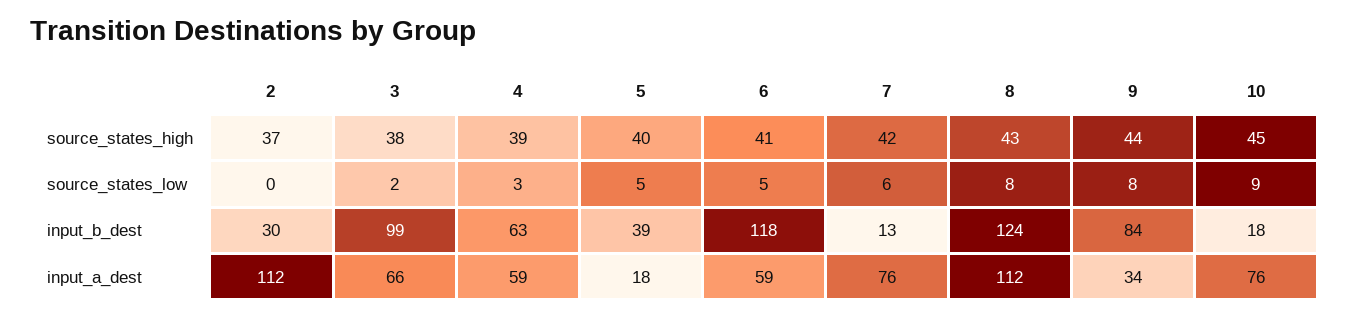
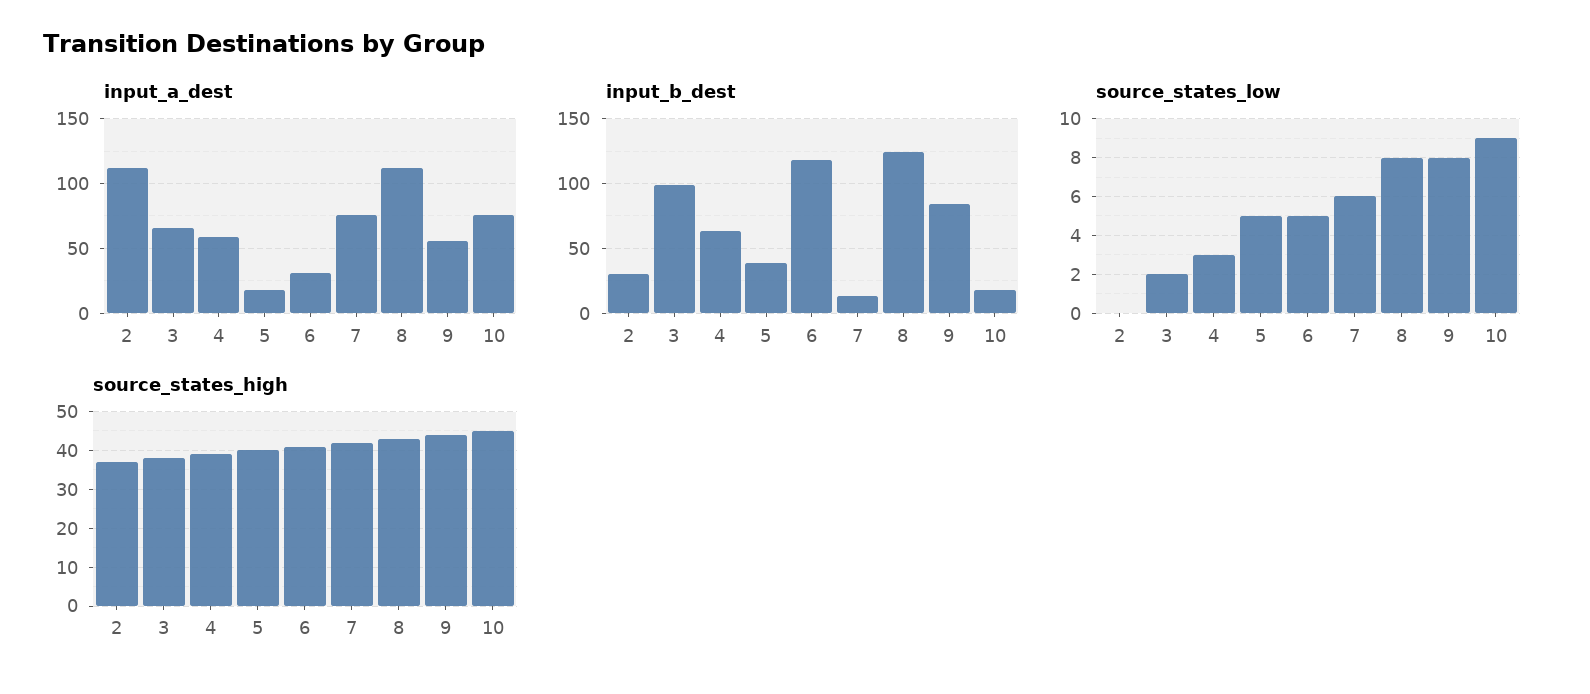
input_a_dest, 6: 59 -> 30
input_a_dest, 9: 34 -> 55

